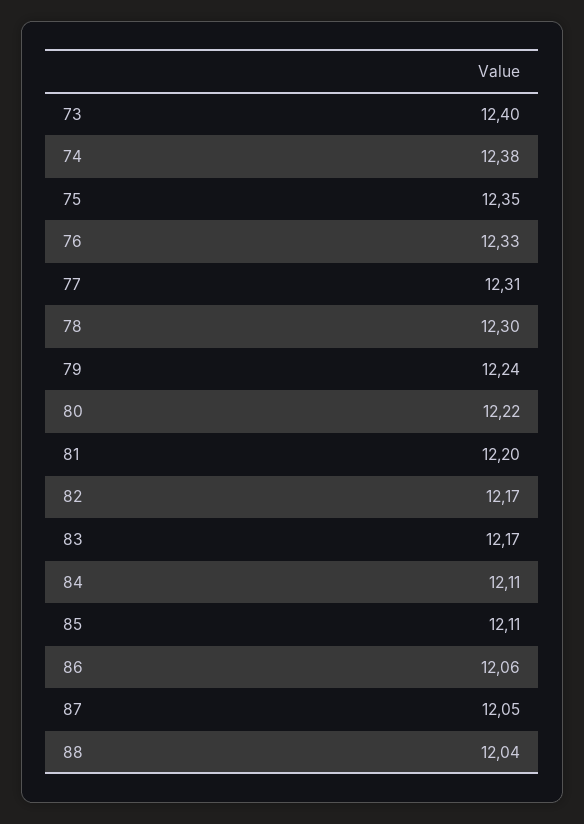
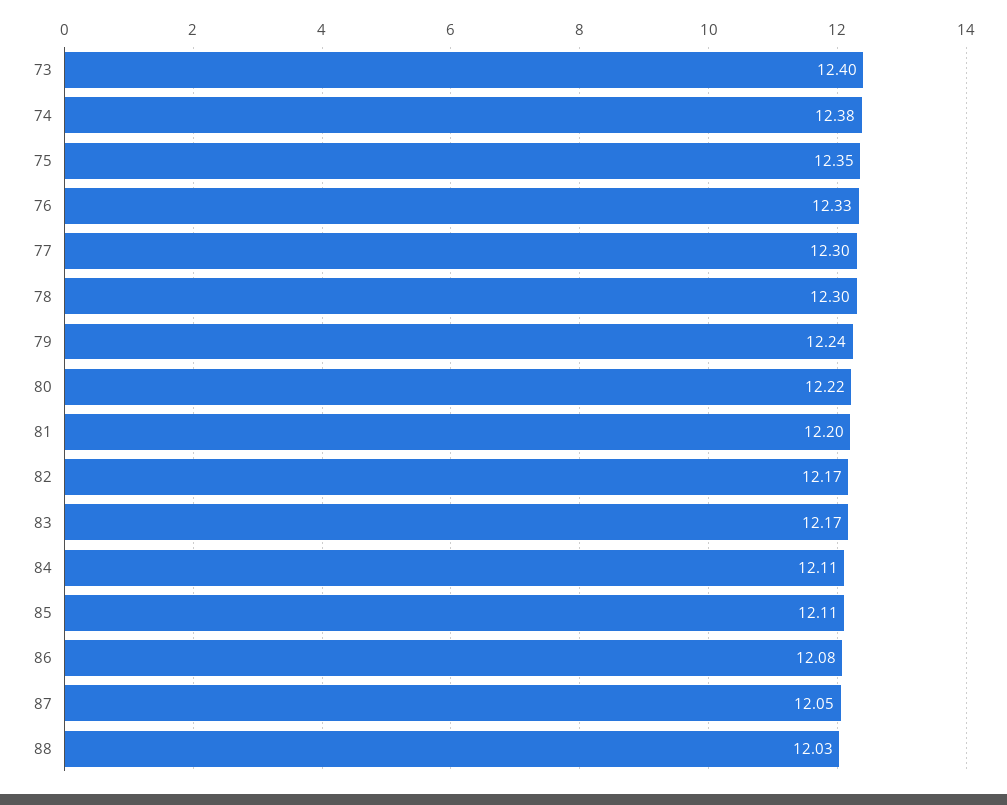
77: 12.31 -> 12.3
86: 12.06 -> 12.08
88: 12.04 -> 12.03

